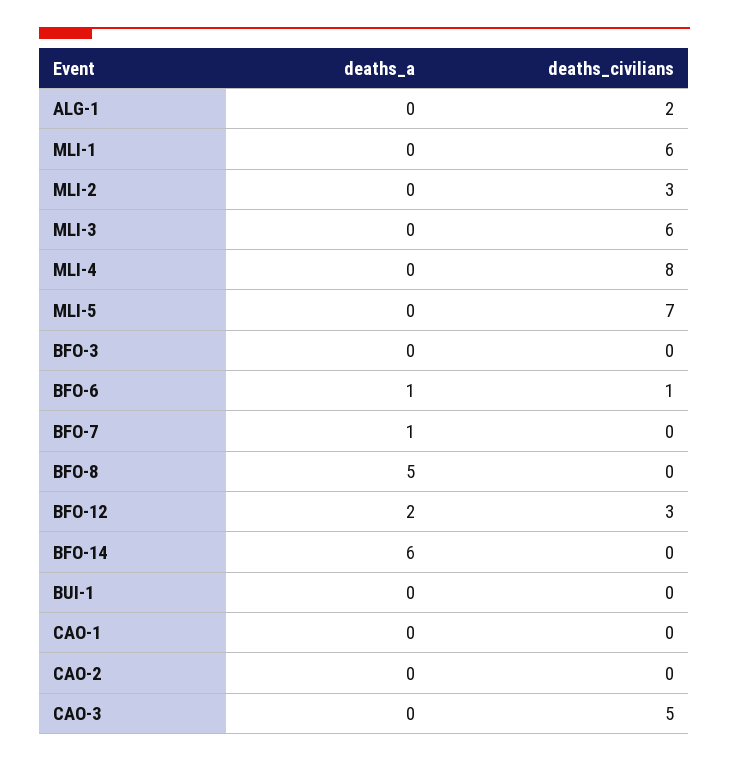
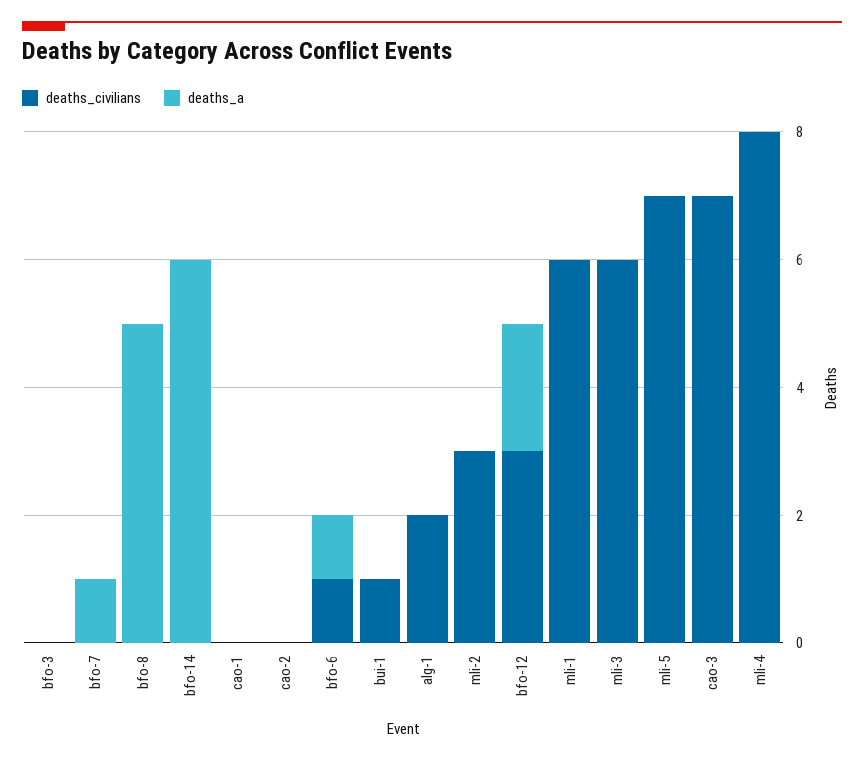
deaths_civilians, BUI-1: 0 -> 1
deaths_civilians, CAO-3: 5 -> 7

